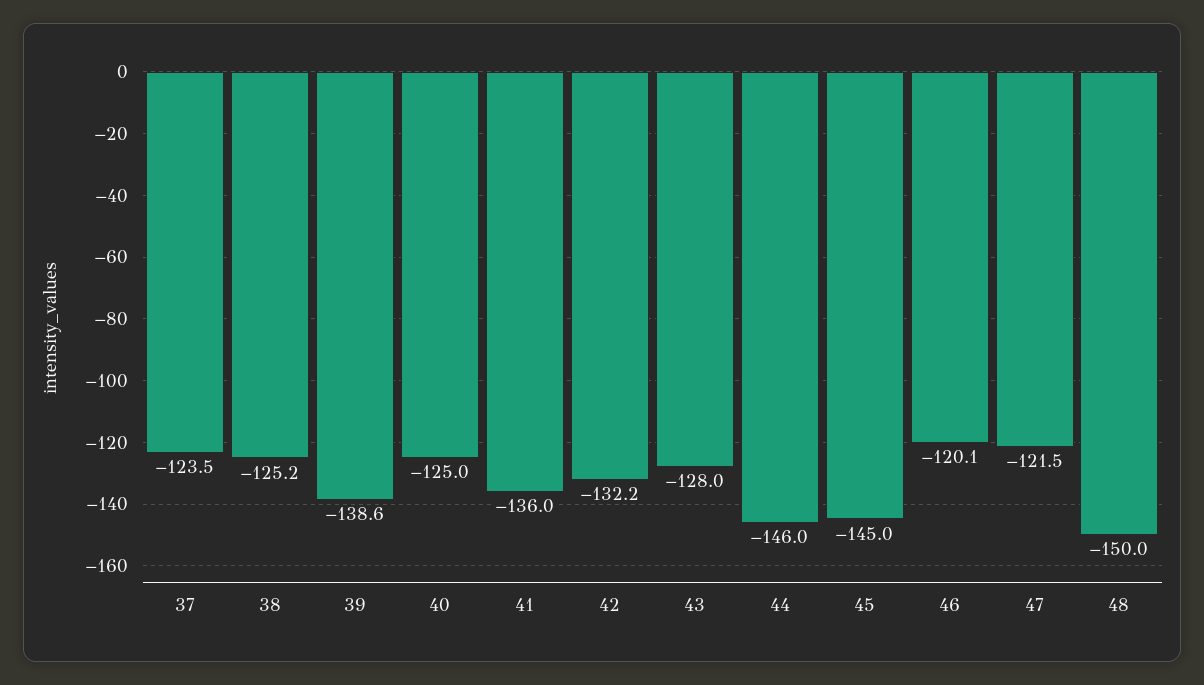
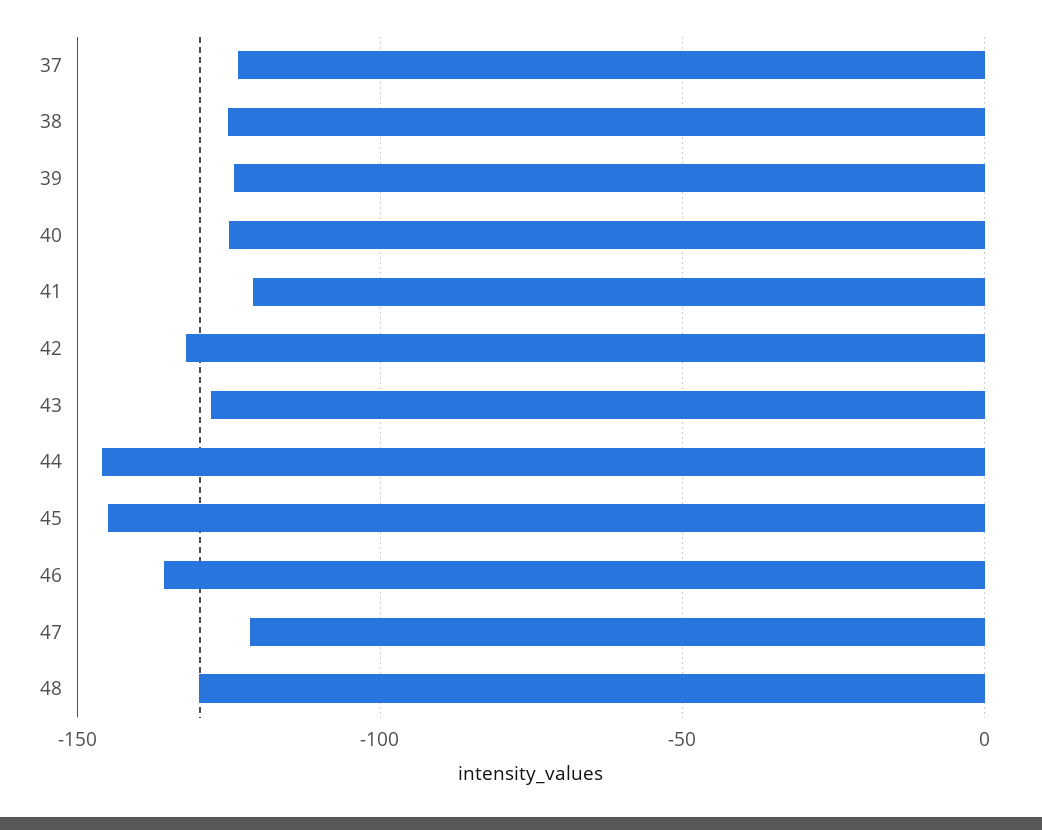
39: -138.6 -> -125
41: -136 -> -120
46: -120.1 -> -135
48: -150 -> -130

